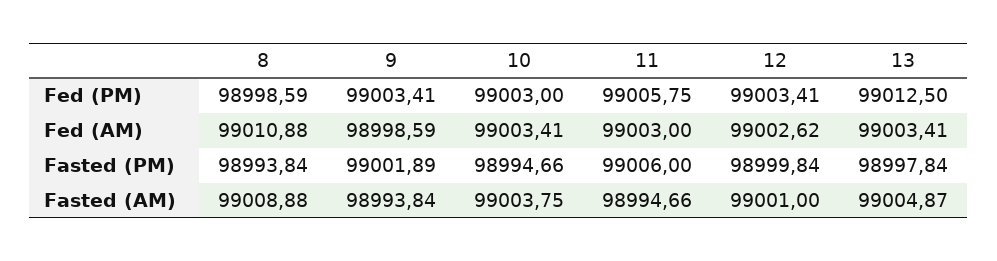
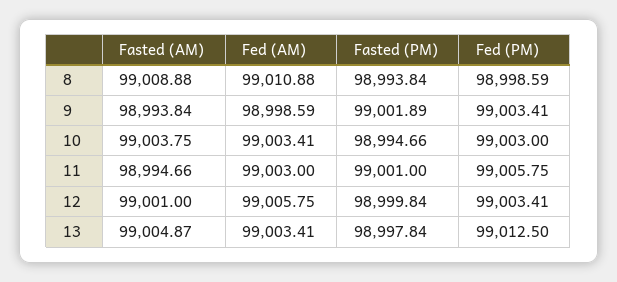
12, Fed (AM): 99002.62 -> 99005.75
11, Fasted (PM): 99006 -> 99001

